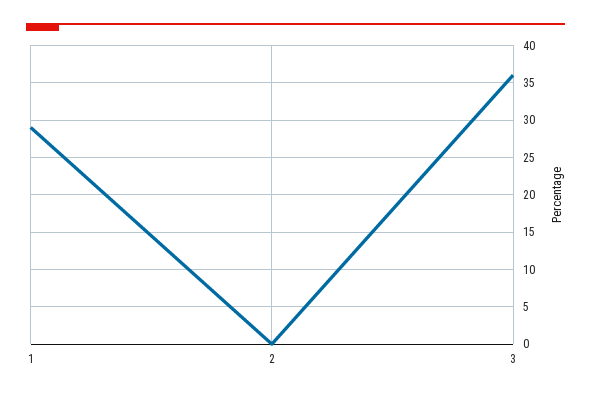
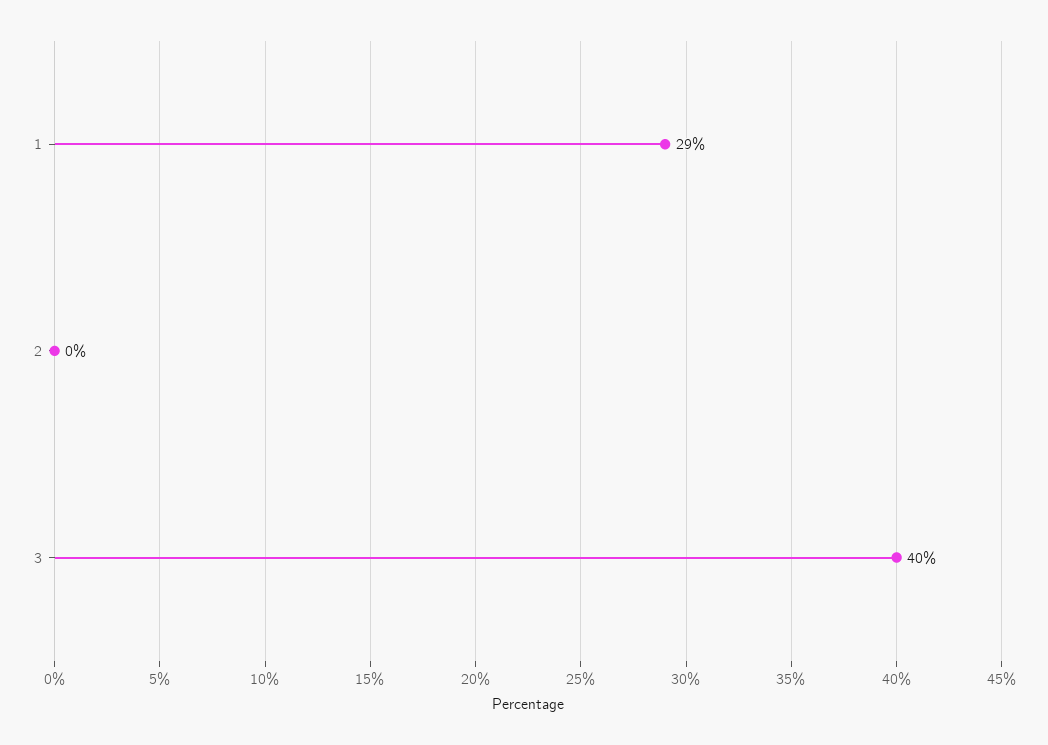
3: 36 -> 40

